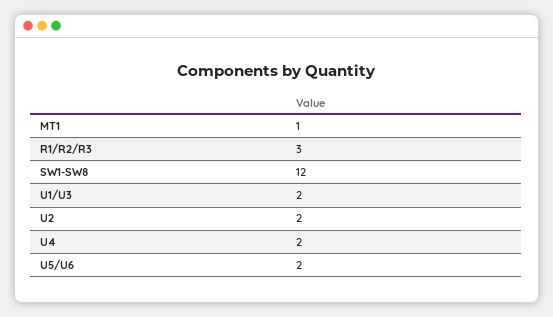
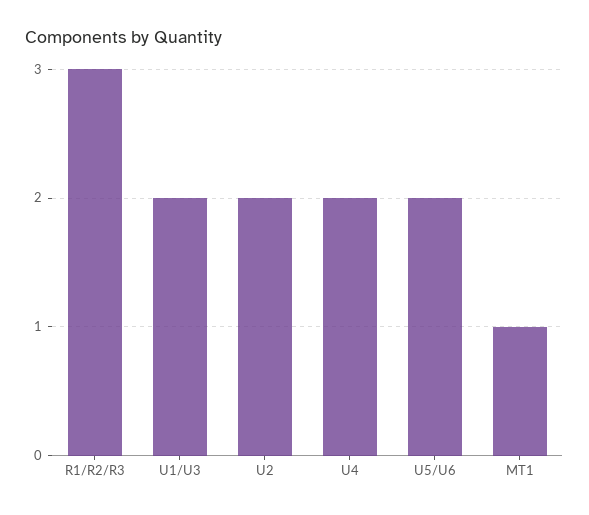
SW1-SW8: 12 -> none

